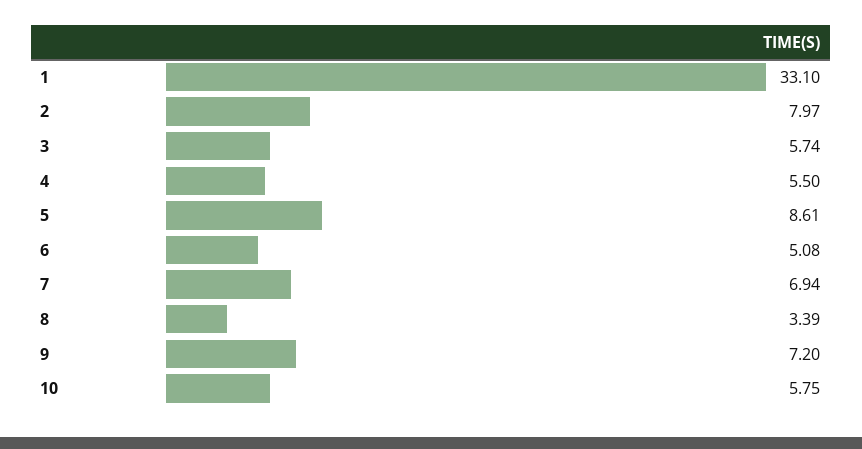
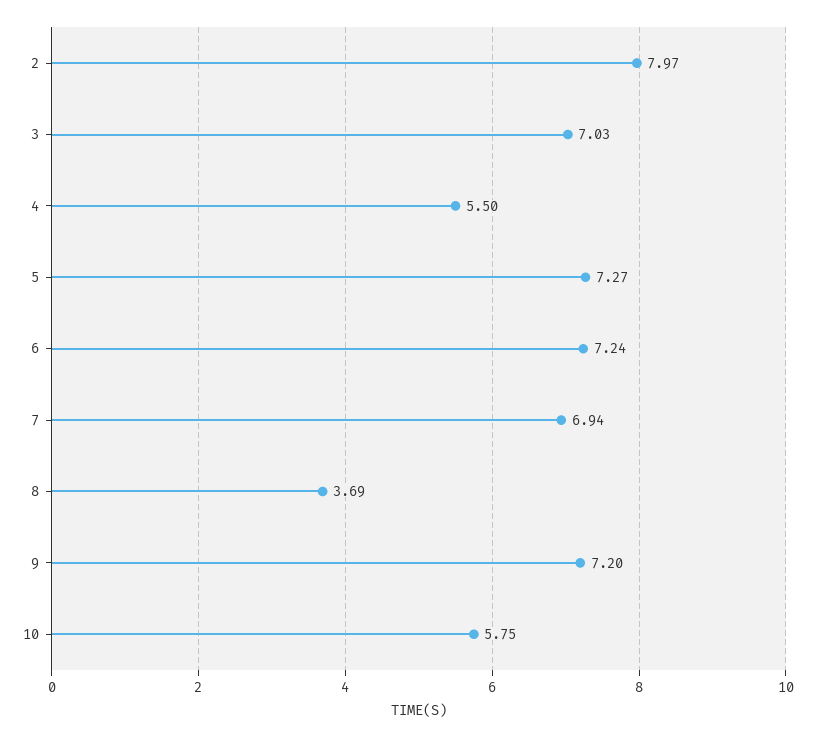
1: 33.1 -> none
3: 5.74 -> 7.03
5: 8.61 -> 7.27
6: 5.08 -> 7.24
8: 3.39 -> 3.69

